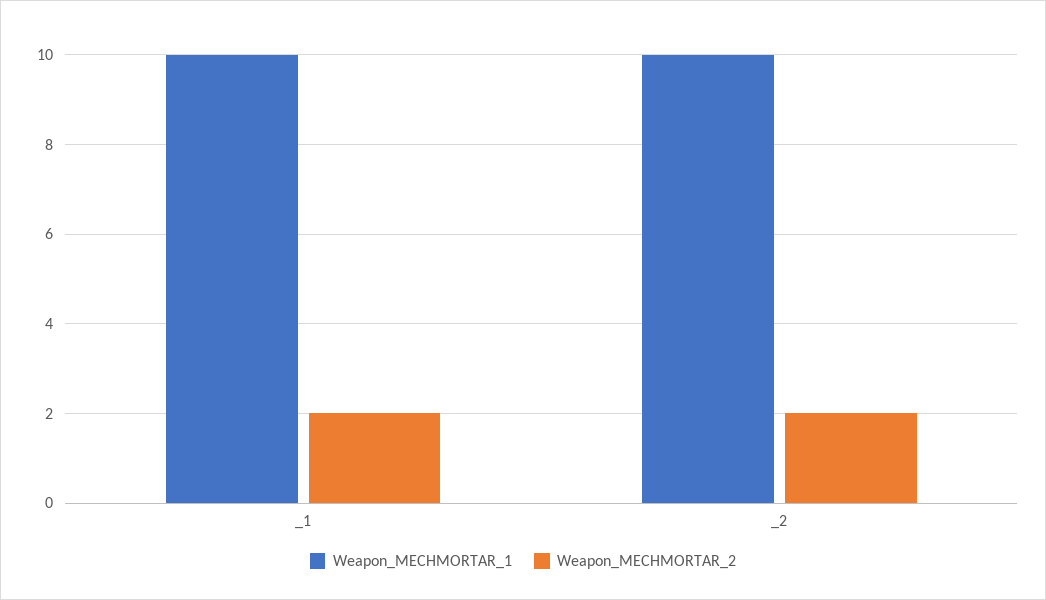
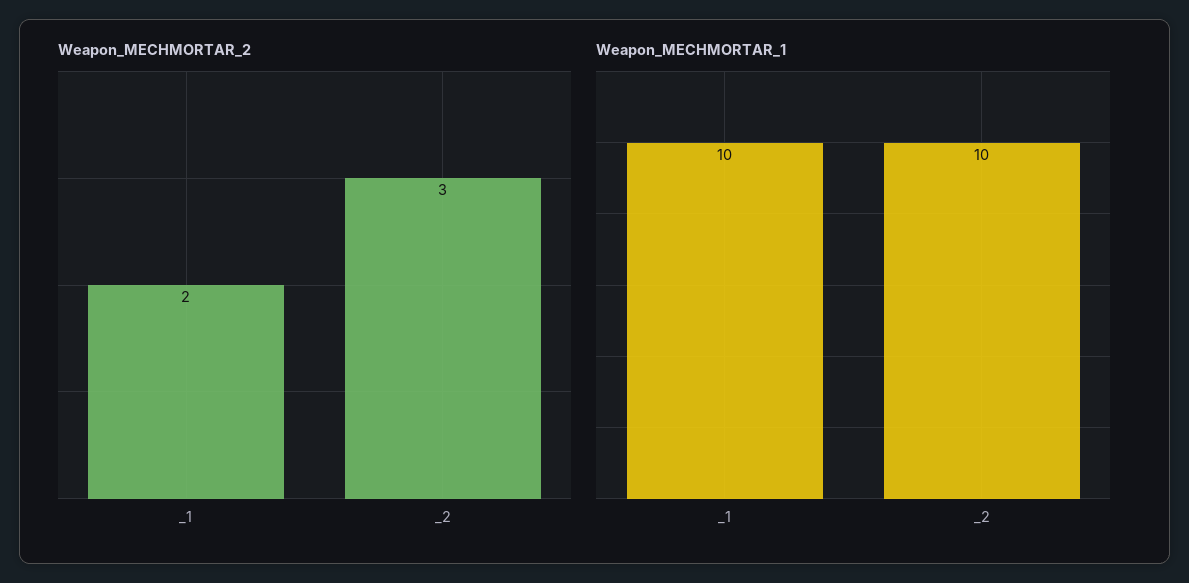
Weapon_MECHMORTAR_2, _2: 2 -> 3

